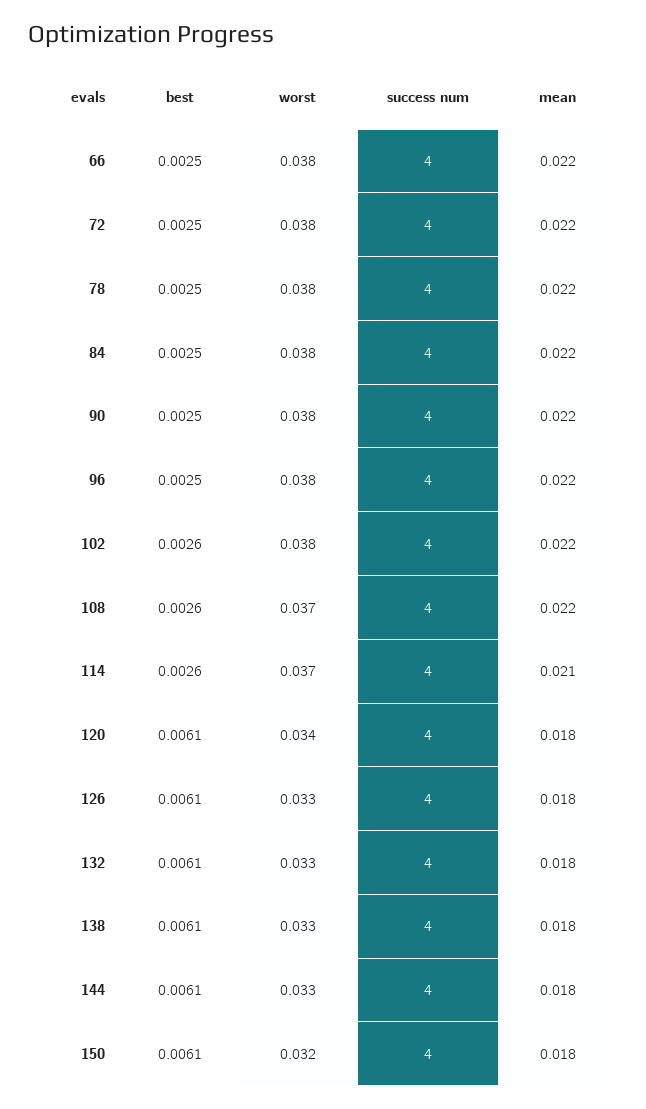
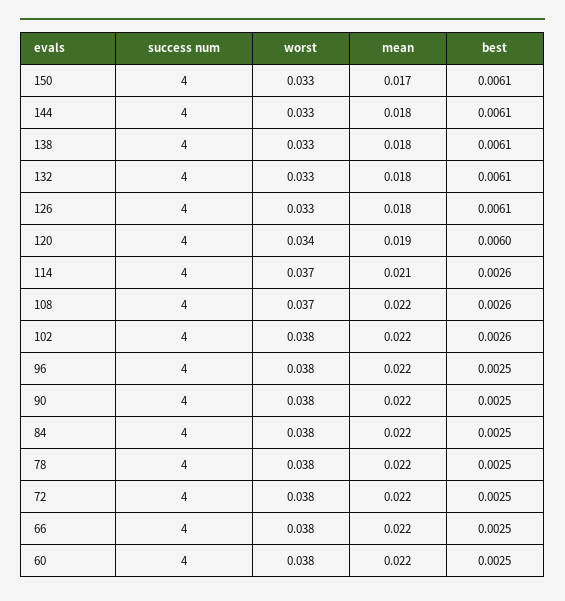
best, 120: 0.0061 -> 0.006
mean, 120: 0.018 -> 0.019
worst, 150: 0.032 -> 0.033
mean, 150: 0.018 -> 0.017
success num, 60: none -> 4
worst, 60: none -> 0.038
mean, 60: none -> 0.022
best, 60: none -> 0.0025

